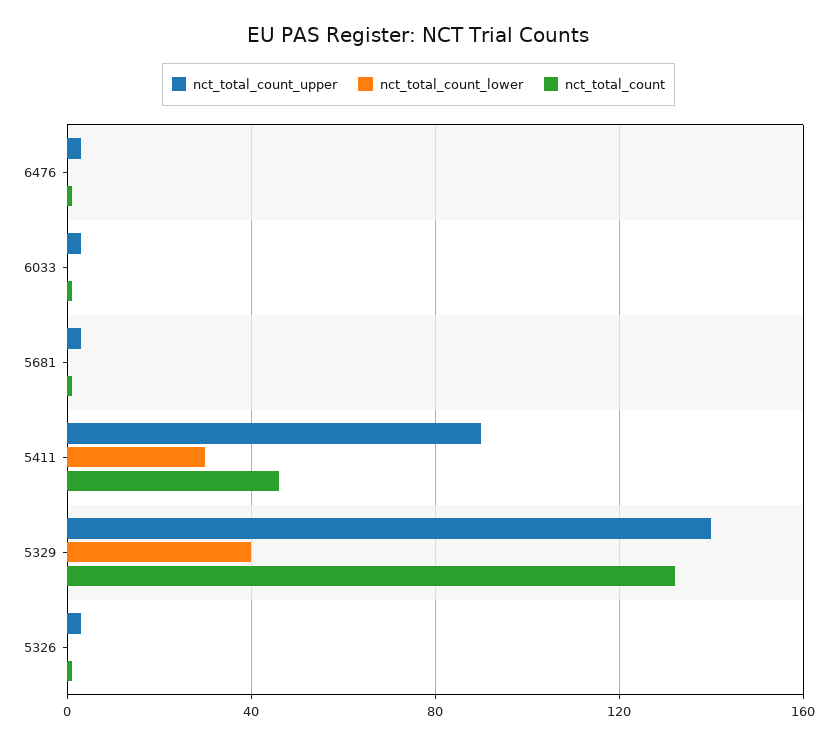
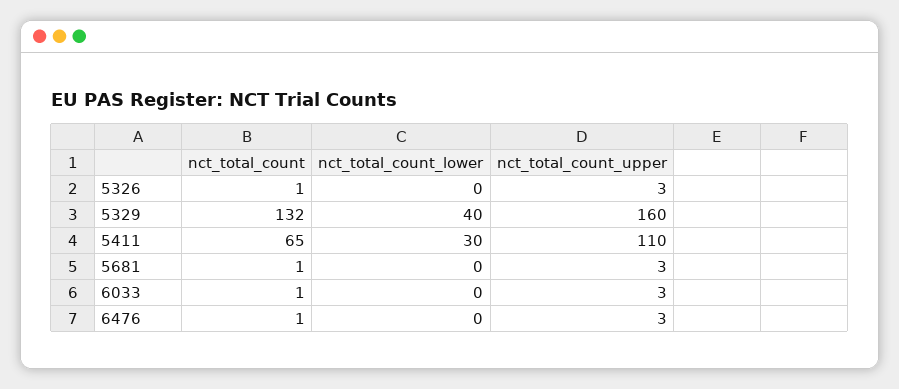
nct_total_count_upper, 5411: 90 -> 110
nct_total_count, 5411: 45 -> 65
nct_total_count_upper, 5329: 140 -> 160

